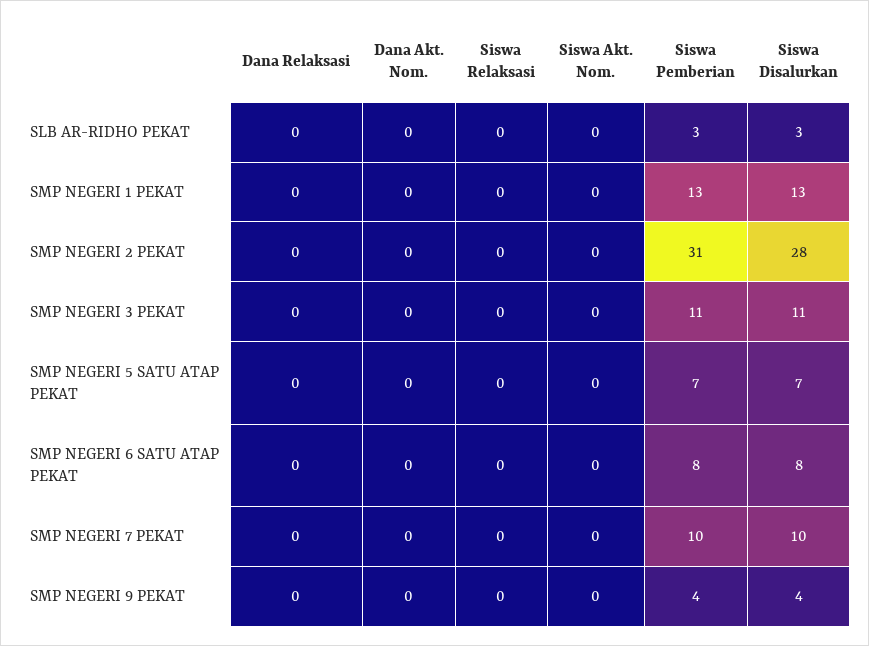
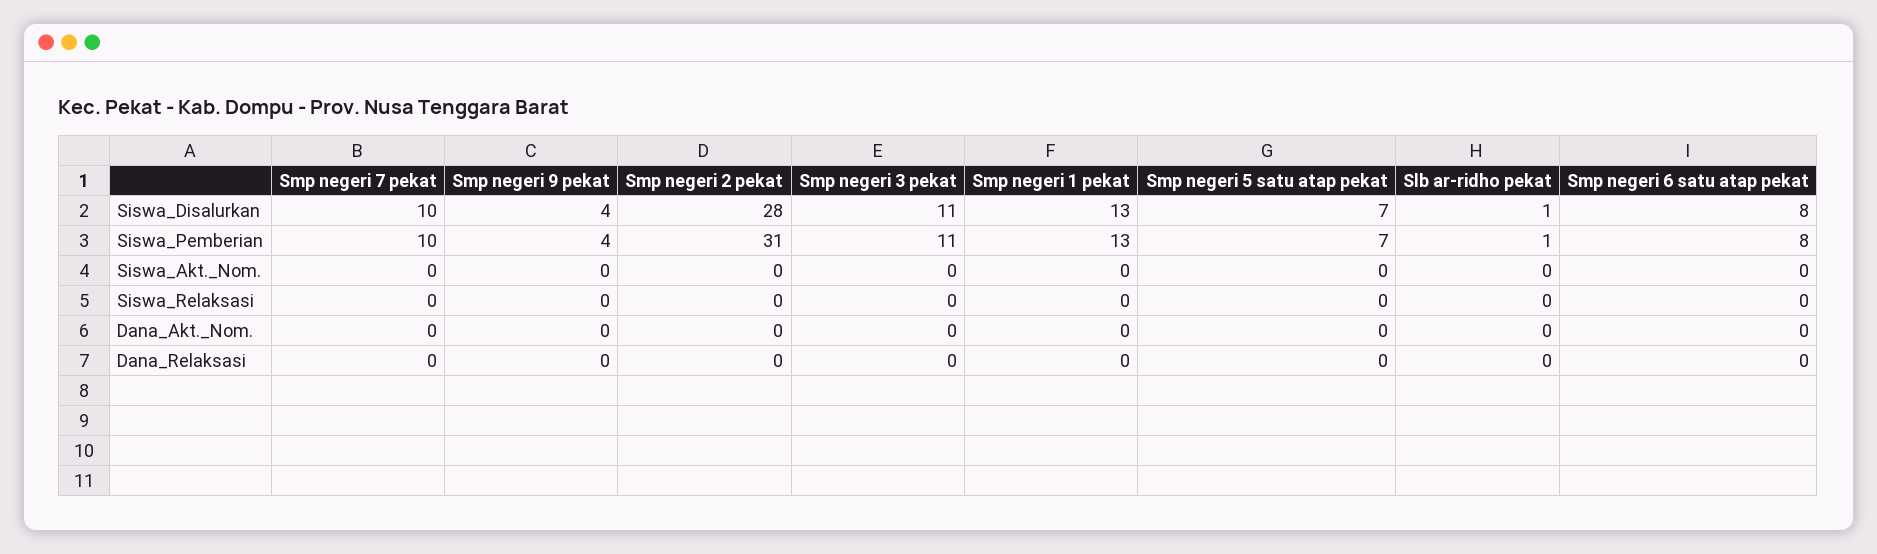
Siswa Pemberian, SLB AR-RIDHO PEKAT: 3 -> 1
Siswa Disalurkan, SLB AR-RIDHO PEKAT: 3 -> 1

